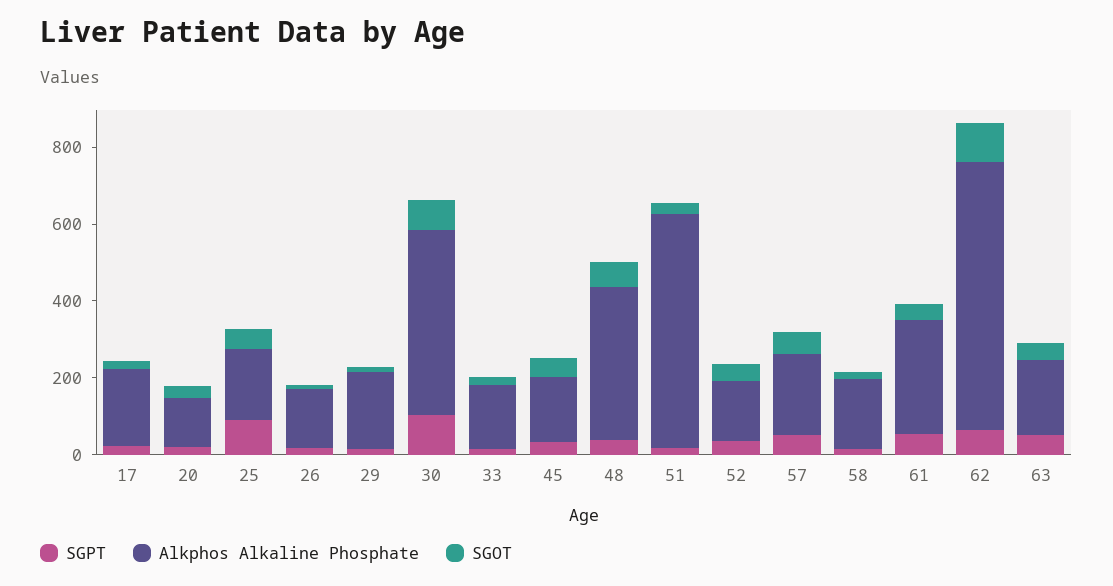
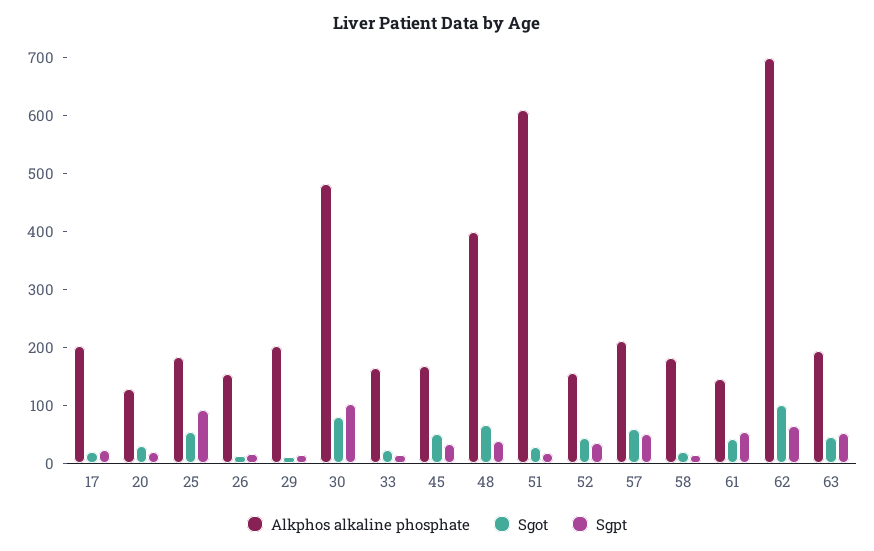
Alkphos Alkaline Phosphate, 61: 300 -> 140

